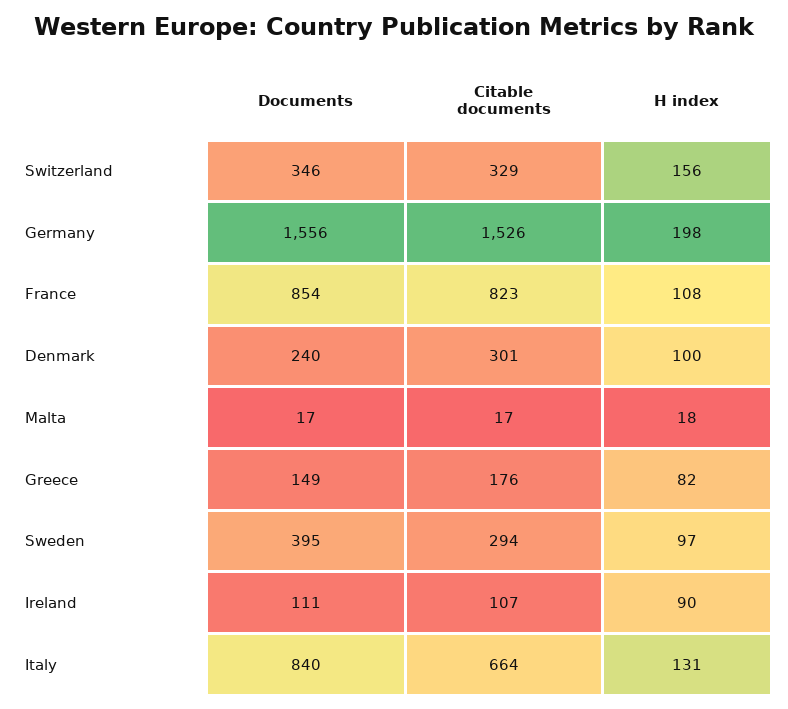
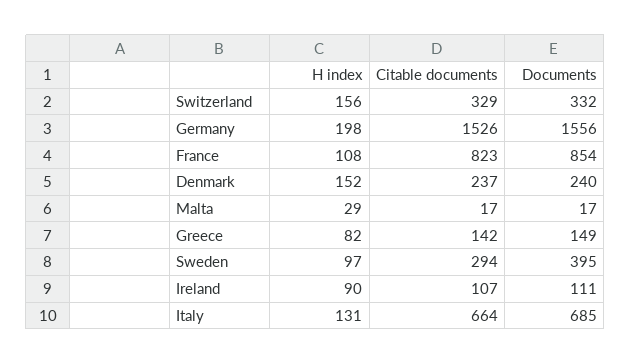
Documents, Switzerland: 346 -> 332
Citable documents, Denmark: 301 -> 237
H index, Denmark: 100 -> 152
H index, Malta: 18 -> 29
Citable documents, Greece: 176 -> 142
Documents, Italy: 840 -> 685

